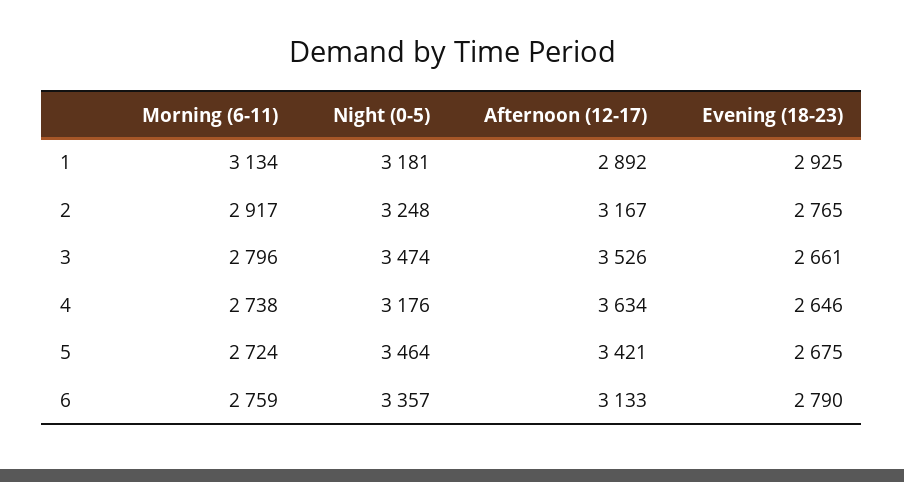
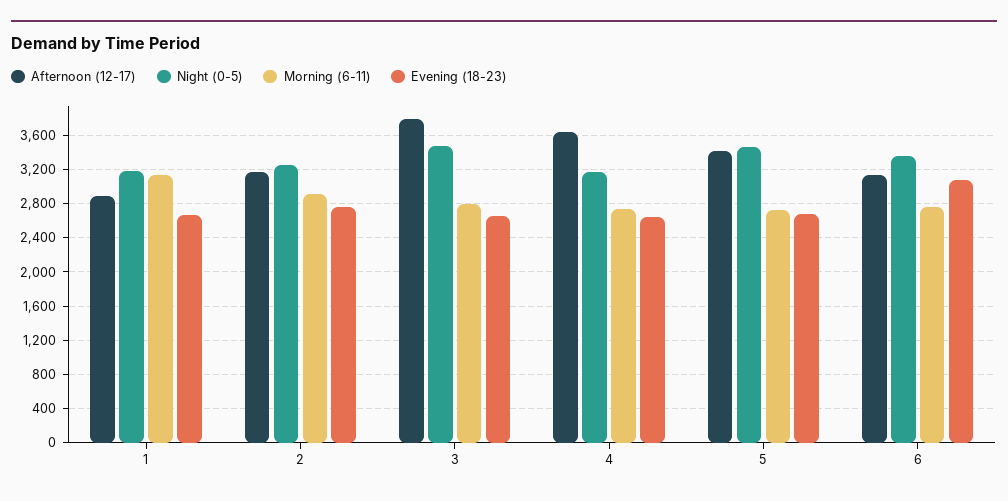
Evening (18-23), 1: 2925 -> 2700
Afternoon (12-17), 3: 3526 -> 3800
Evening (18-23), 6: 2790 -> 3100

